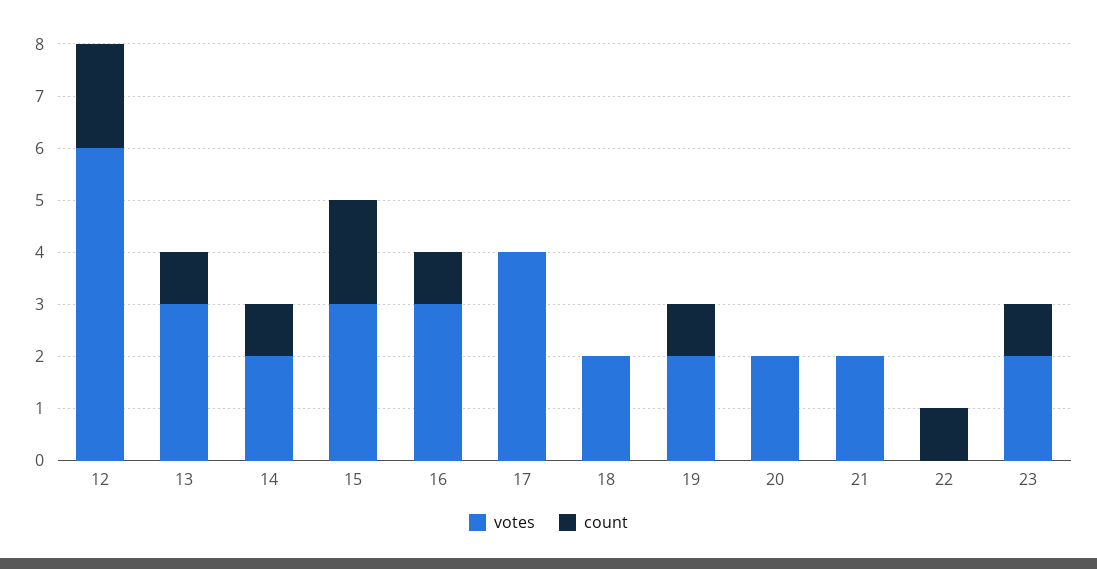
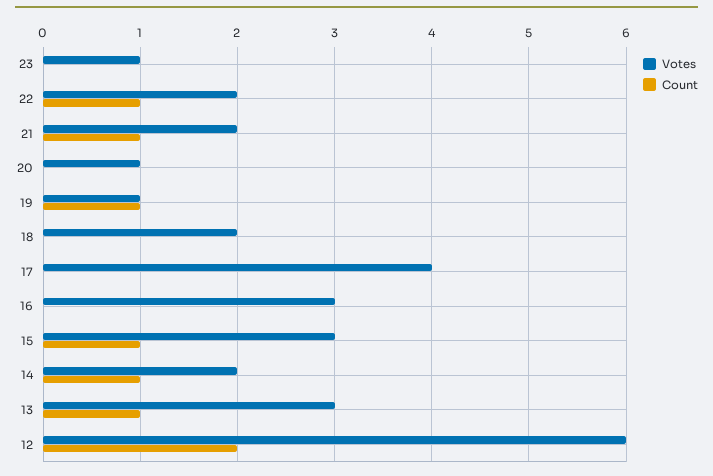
count, 15: 2 -> 1
count, 16: 1 -> 0
votes, 19: 2 -> 1
votes, 20: 2 -> 1
count, 21: 0 -> 1
votes, 22: 0 -> 2
votes, 23: 2 -> 1
count, 23: 1 -> 0

